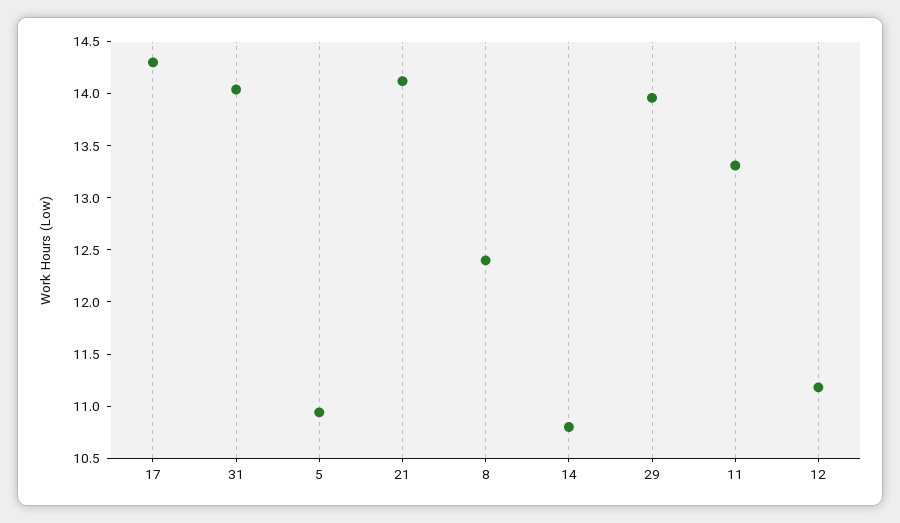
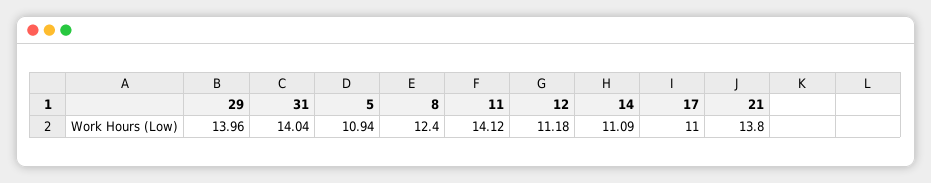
17: 14.3 -> 11
21: 14.1 -> 13.8
14: 10.8 -> 11.09
11: 13.3 -> 14.12

